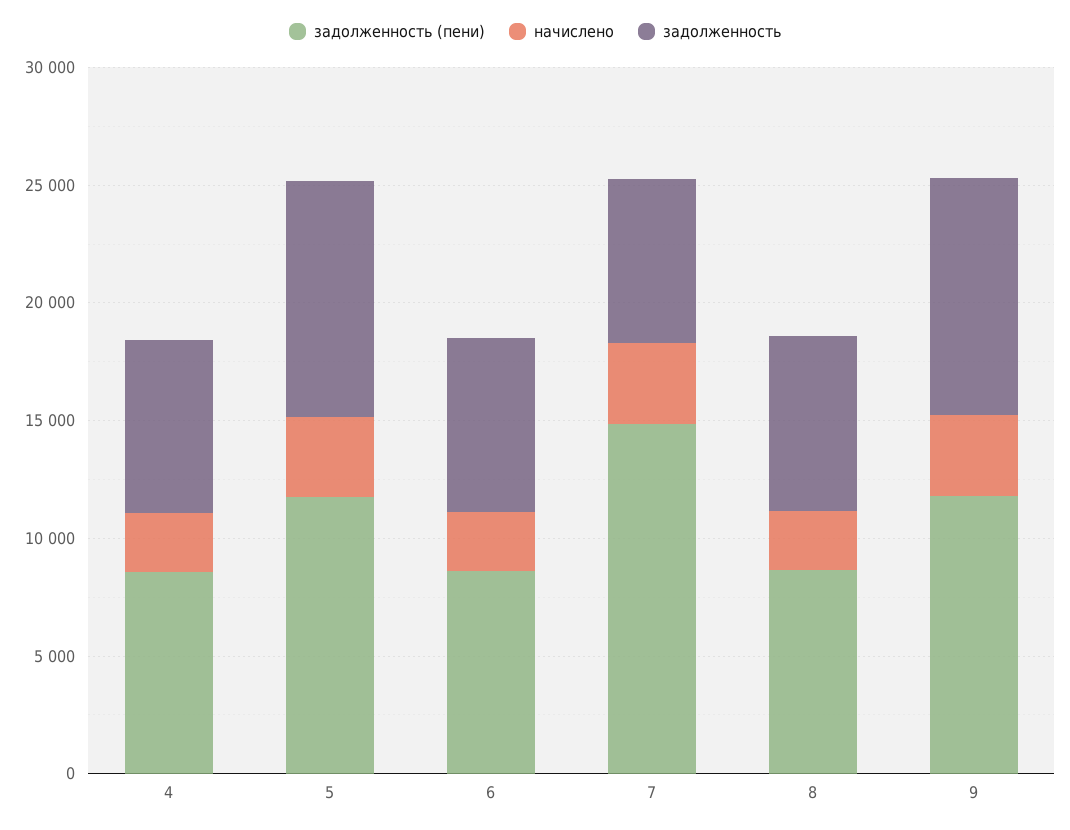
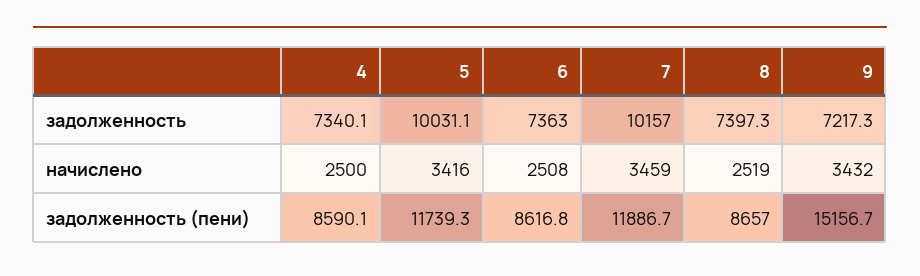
задолженность (пени), 7: 15000 -> 11886.7
задолженность, 7: 7000 -> 10157
задолженность (пени), 9: 12000 -> 15156.7
задолженность, 9: 10000 -> 7217.3

